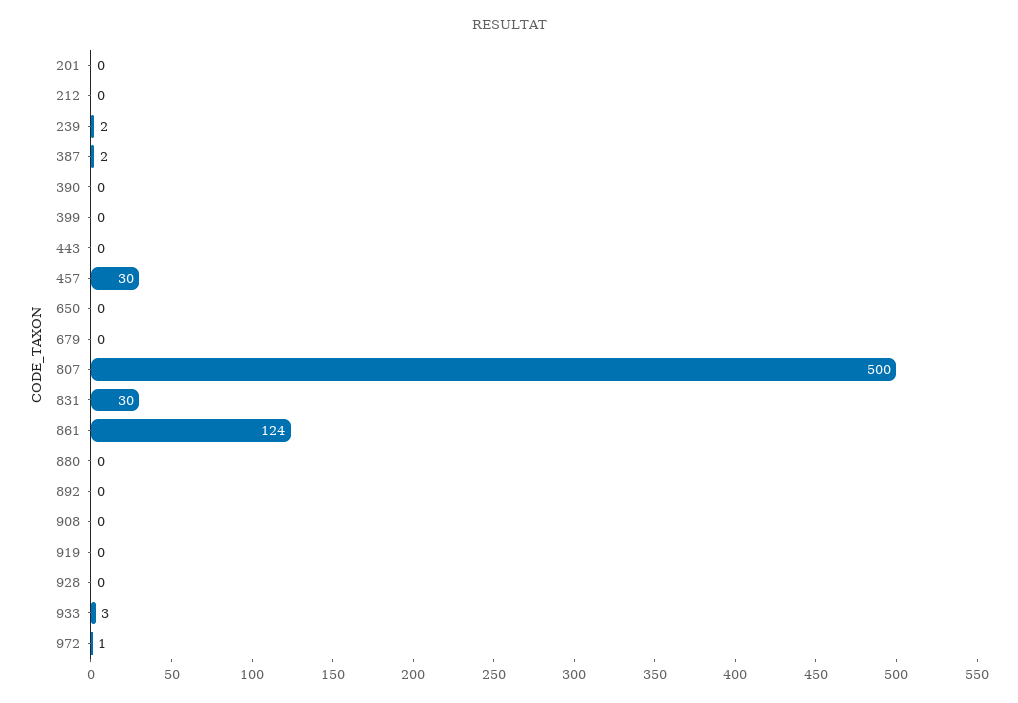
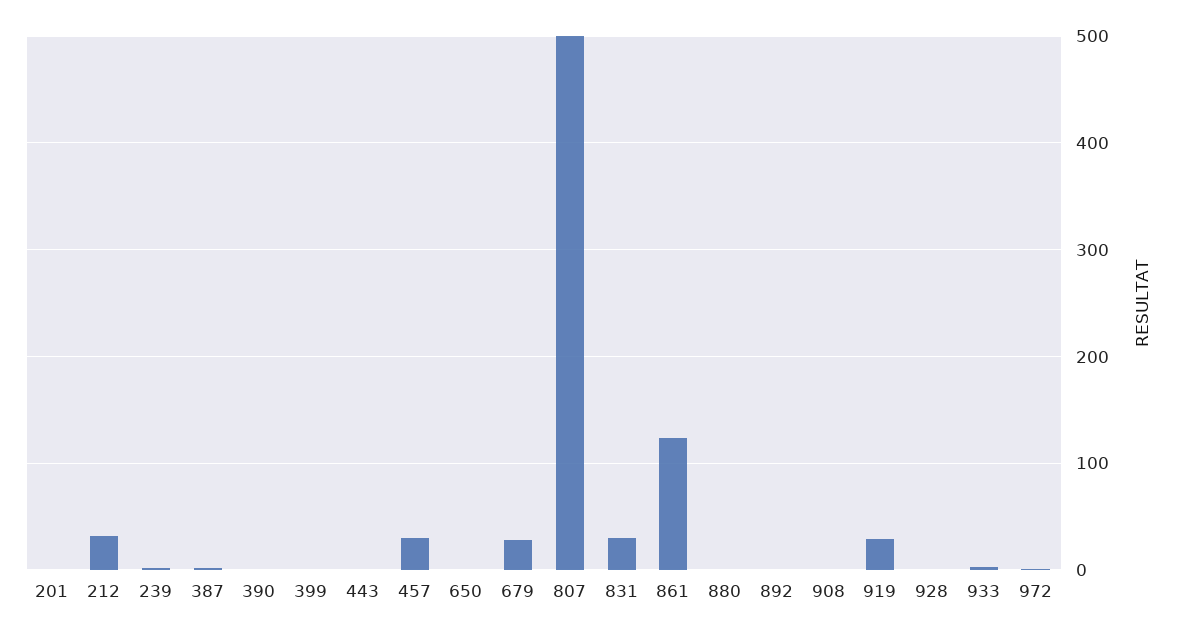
212: 0 -> 30
679: 0 -> 30
919: 0 -> 30

